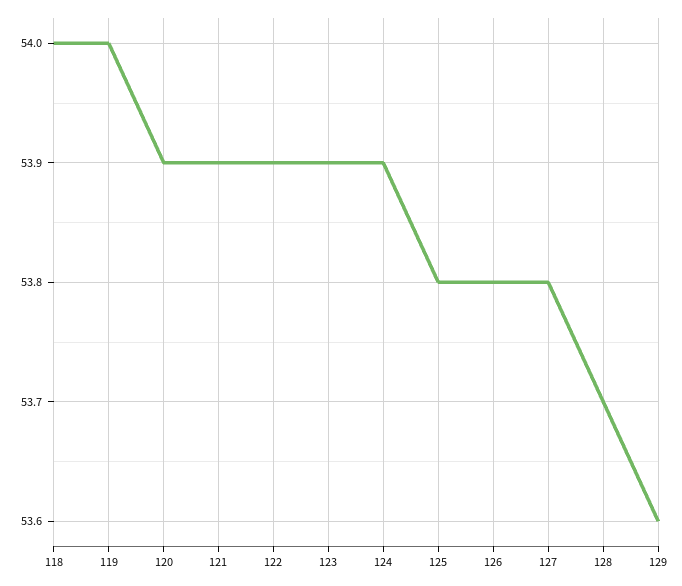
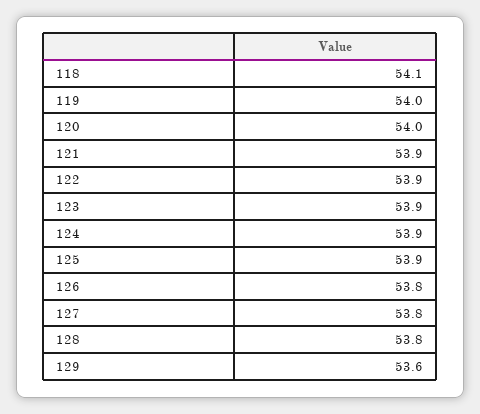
118: 54 -> 54.1
120: 53.9 -> 54
125: 53.8 -> 53.9
128: 53.7 -> 53.8

